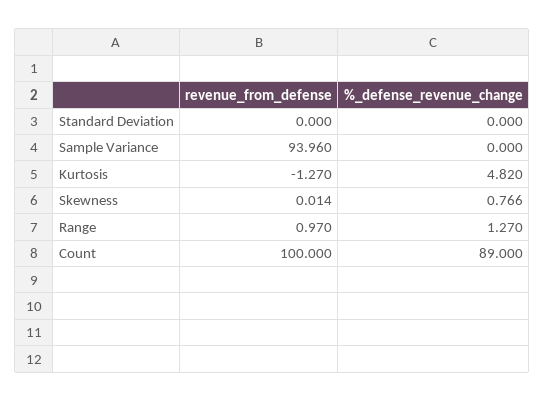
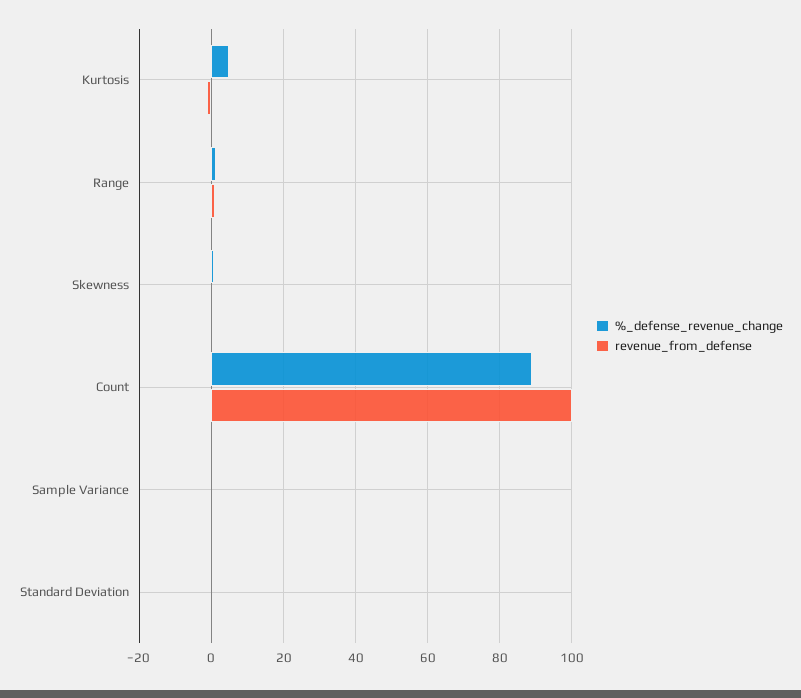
revenue_from_defense, Sample Variance: 93.96 -> 0

